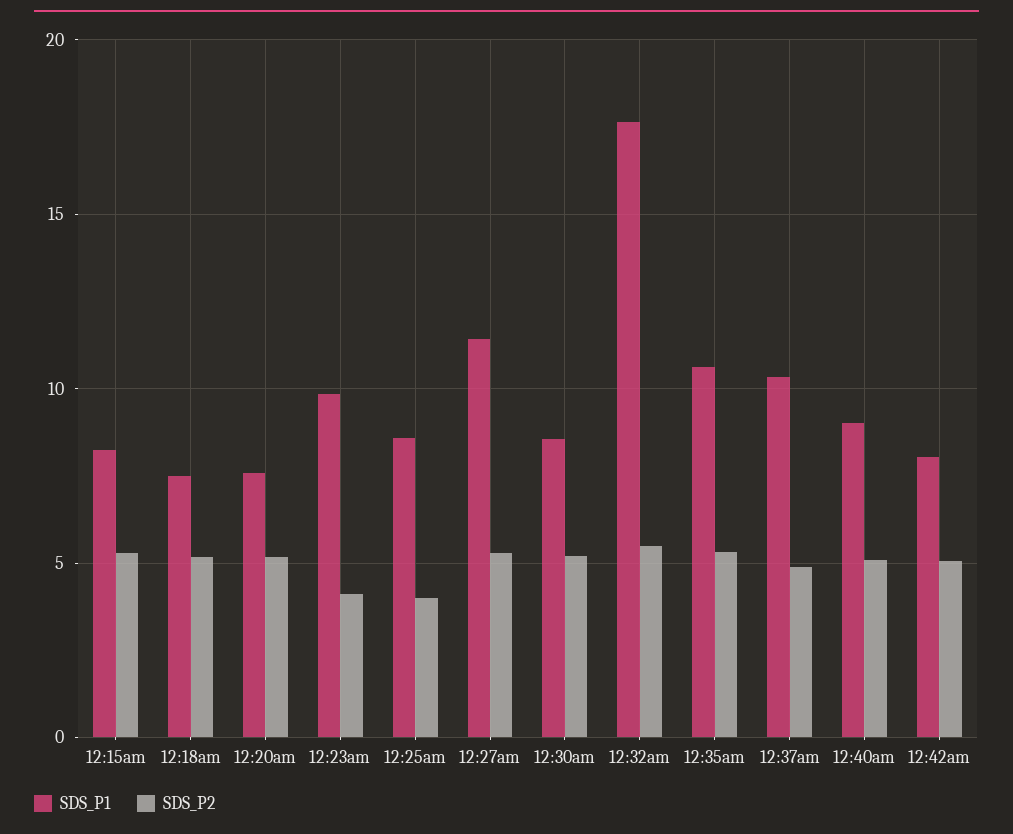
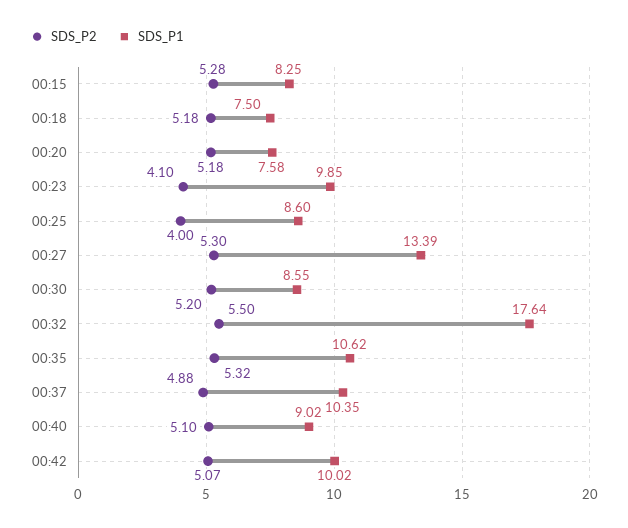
SDS_P1, 12:27am: 11.5 -> 13.39
SDS_P1, 12:42am: 8 -> 10.02

